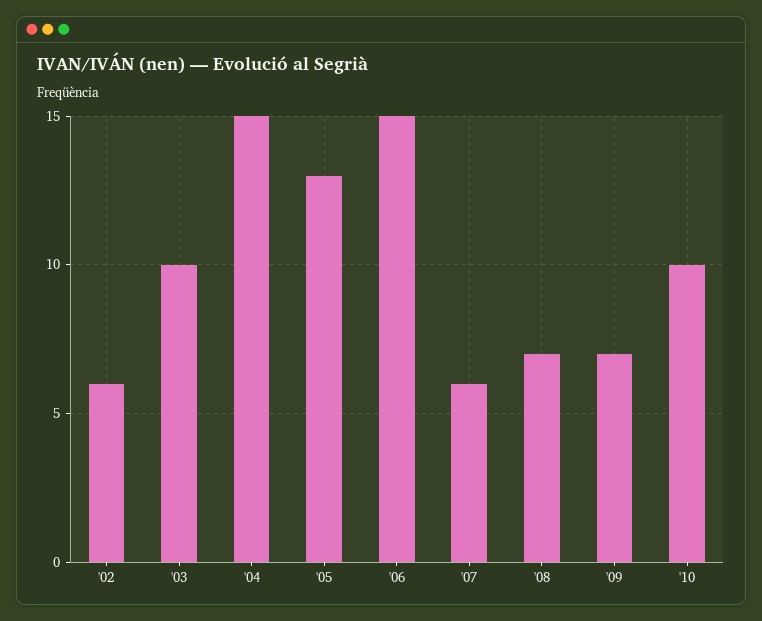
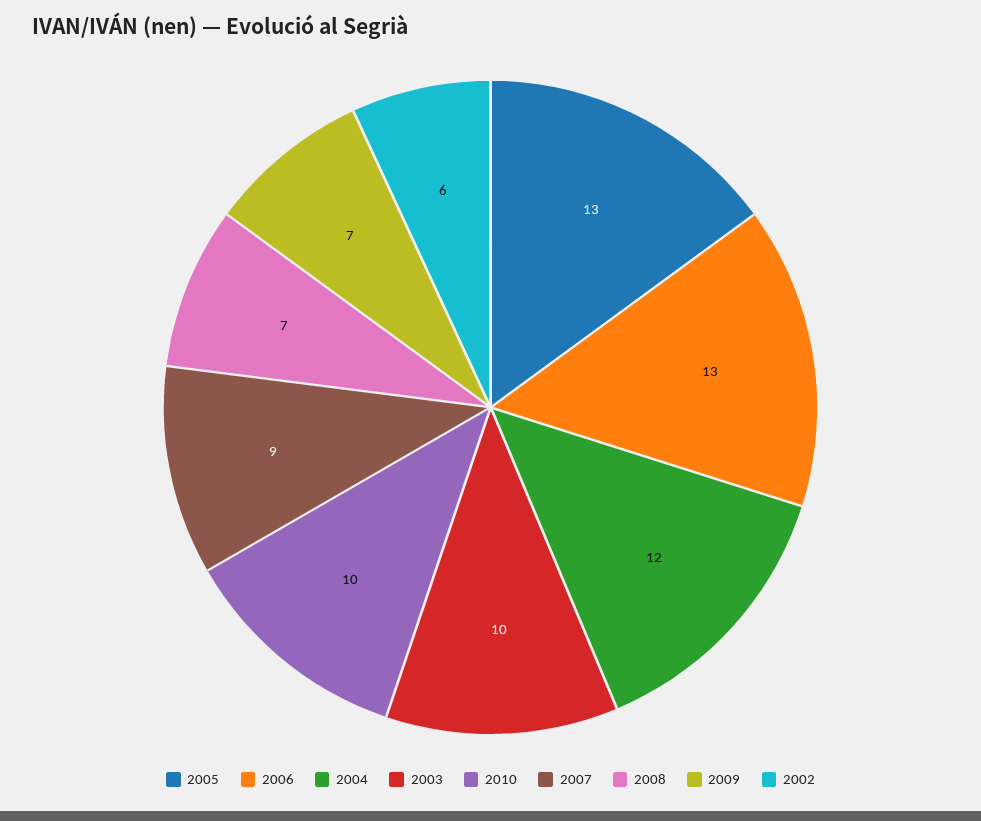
'04: 15 -> 12
'06: 15 -> 13
'07: 6 -> 9

